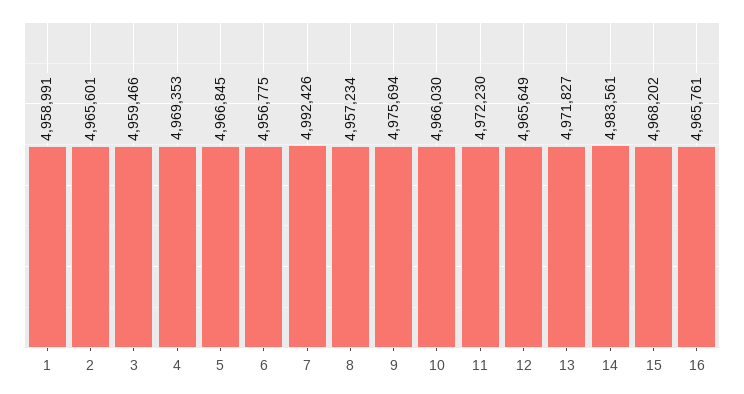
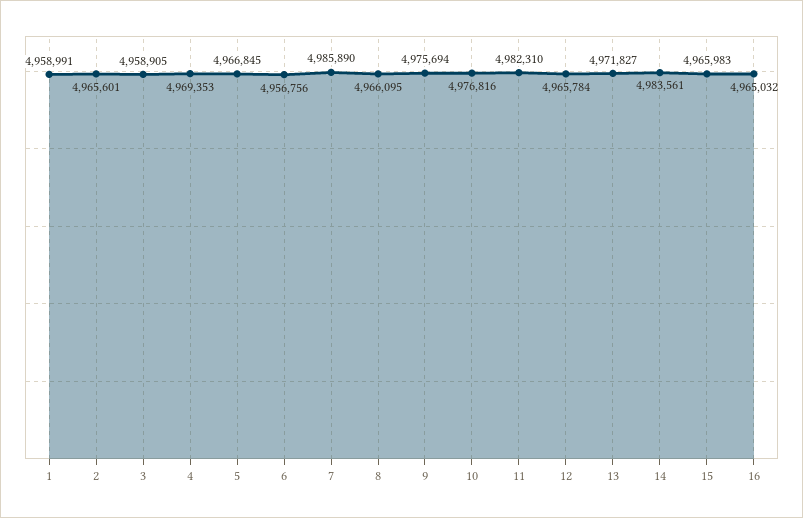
3: 4959466 -> 4958905
6: 4956775 -> 4956756
7: 4992426 -> 4985890
8: 4957234 -> 4966095
10: 4966030 -> 4976816
11: 4972230 -> 4982310
12: 4965649 -> 4965784
15: 4968202 -> 4965983
16: 4965761 -> 4965032

